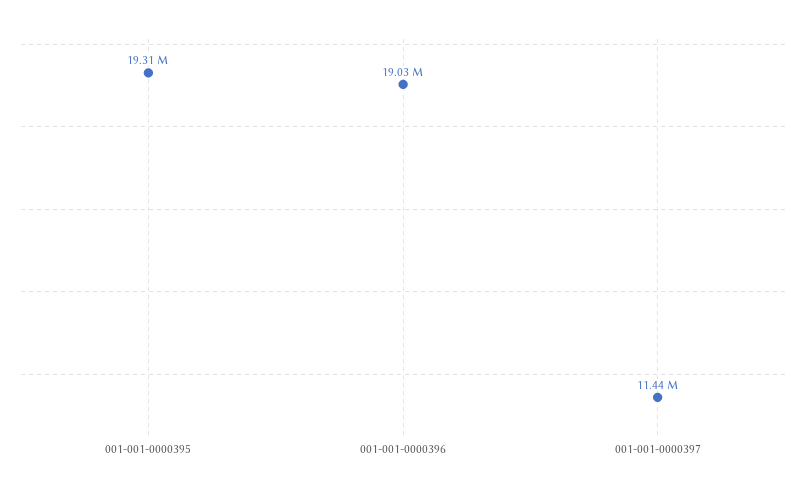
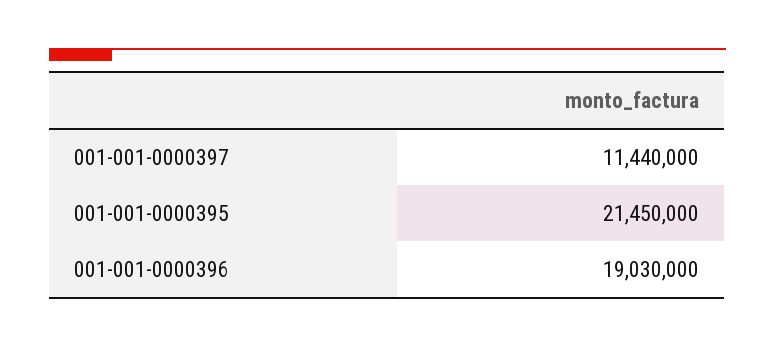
001-001-0000395: 19310000 -> 21450000

